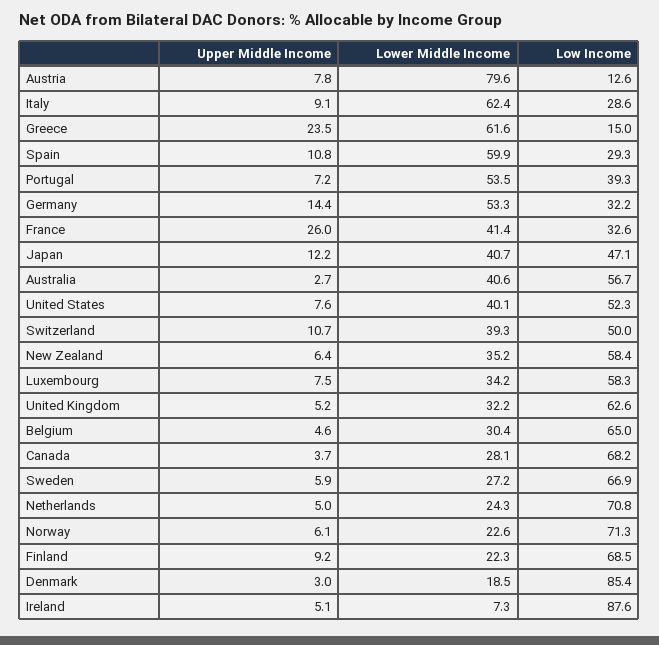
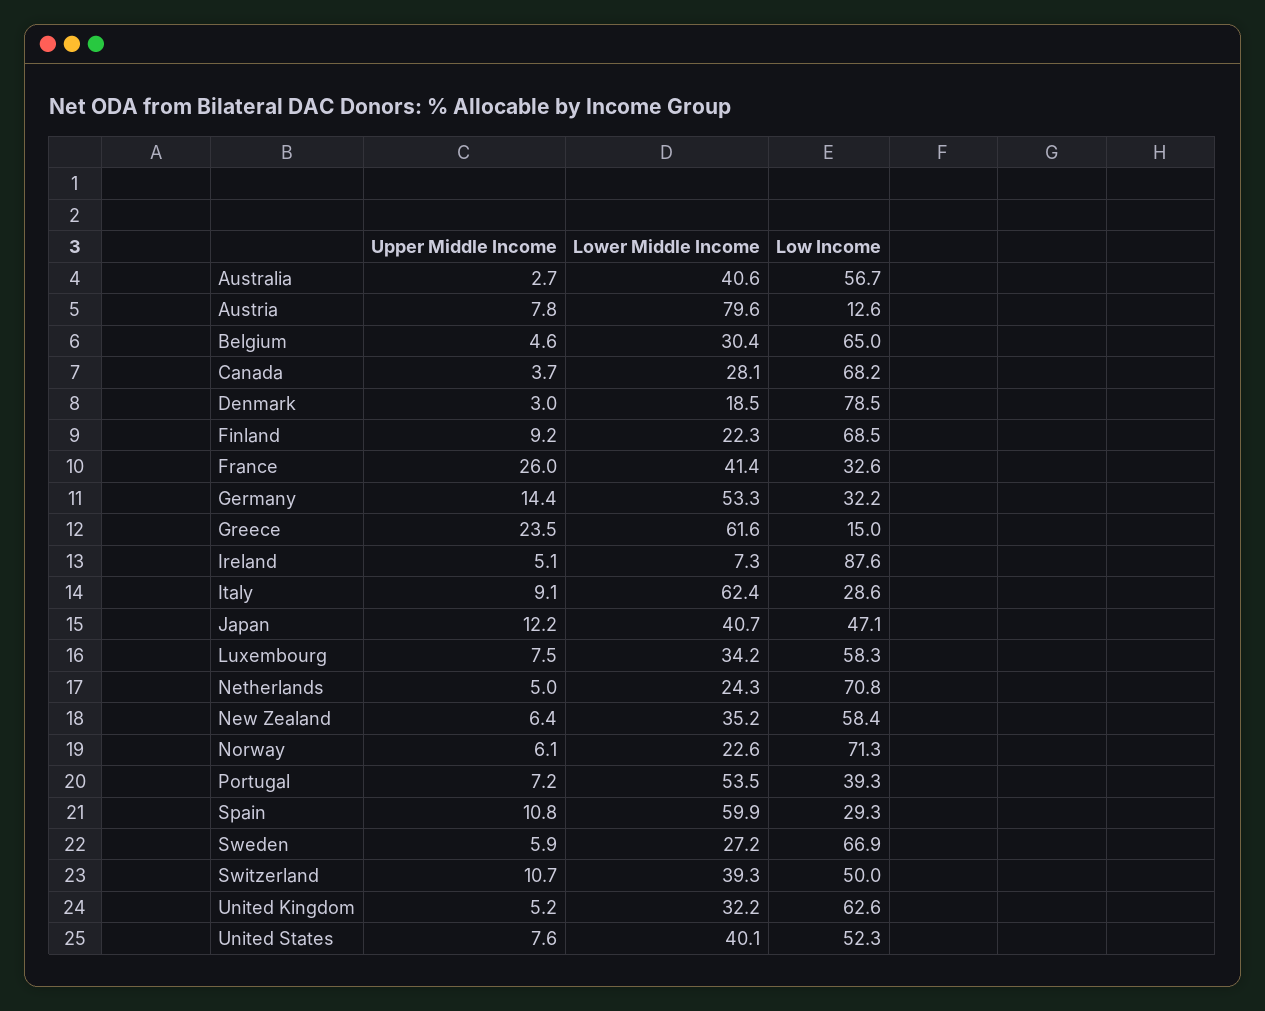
Low Income, Denmark: 85.4 -> 78.5

